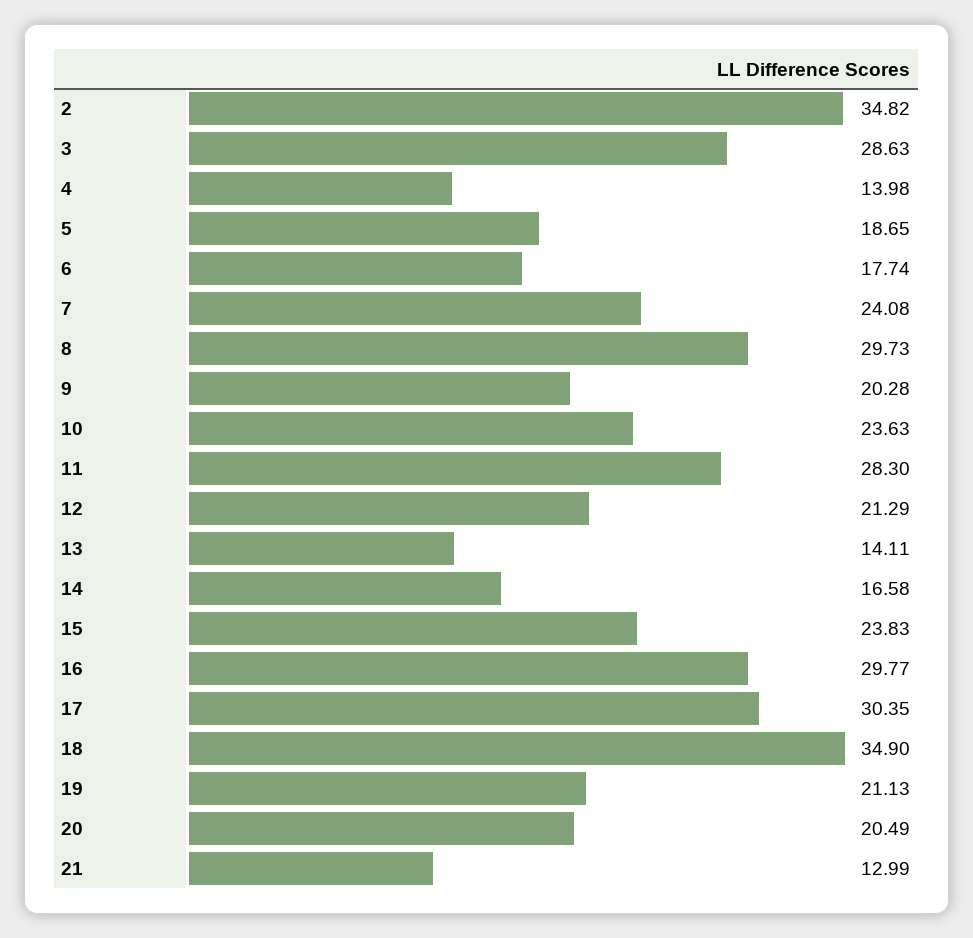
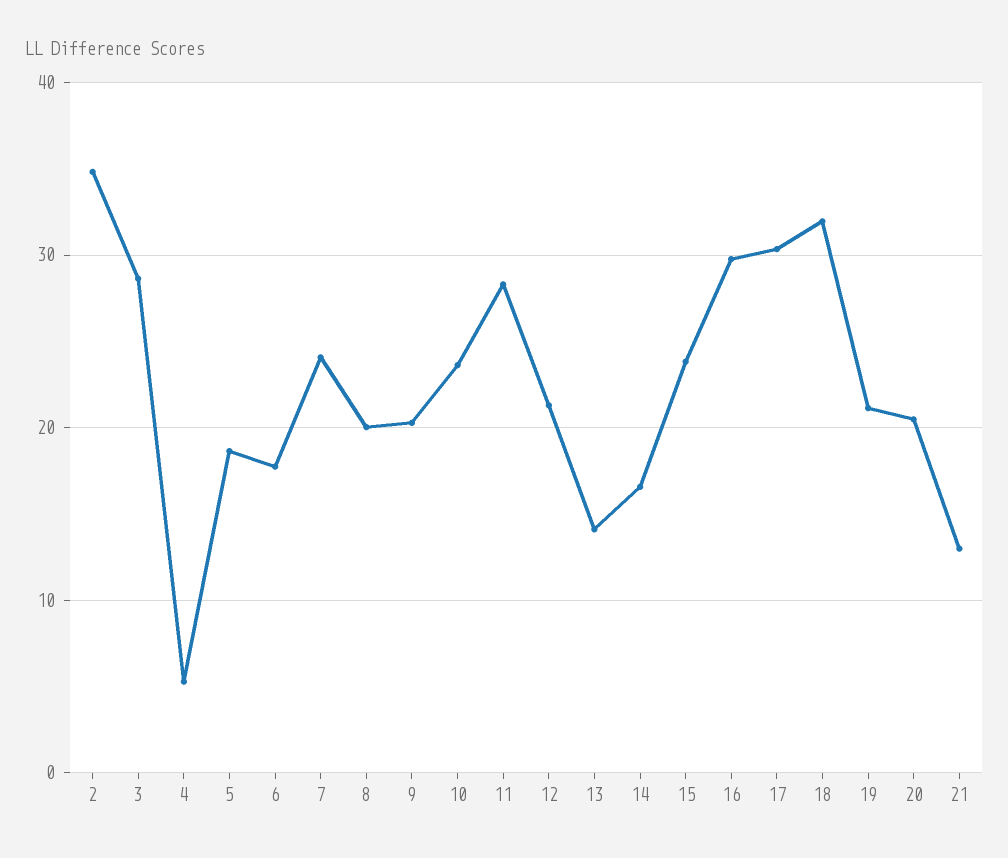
4: 13.98 -> 5
8: 29.73 -> 20
18: 34.9 -> 32

